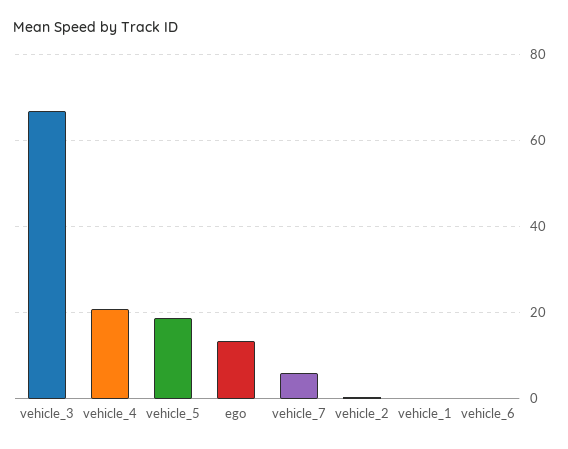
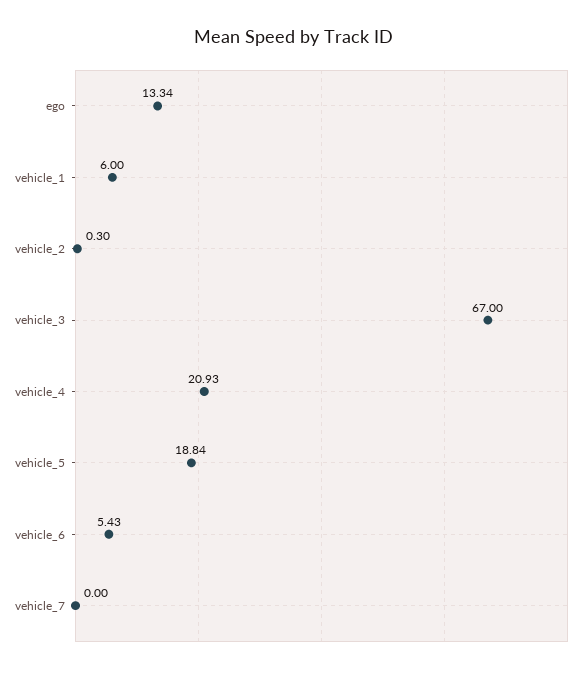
vehicle_7: 6 -> 0
vehicle_1: 0 -> 6
vehicle_6: 0 -> 5.43

